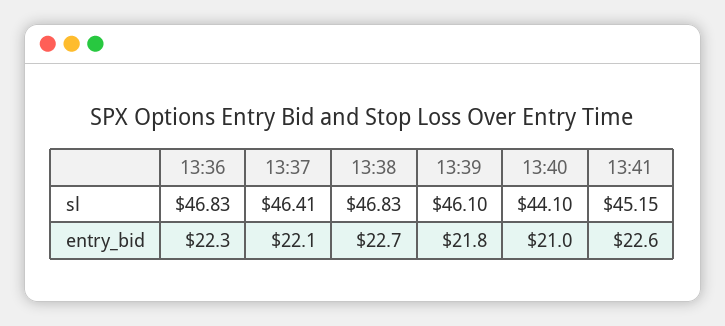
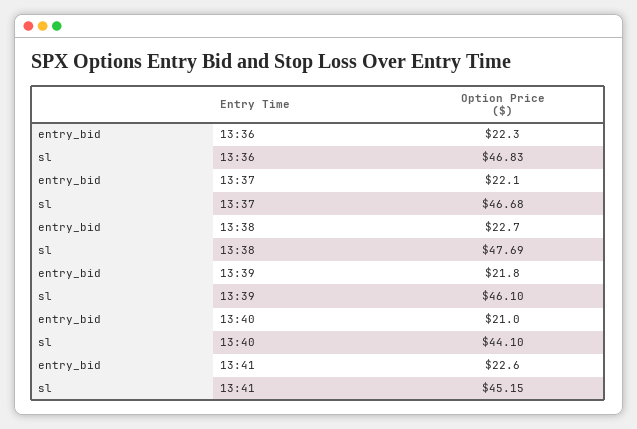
13:37, sl: 46.41 -> 46.68
13:38, sl: 46.83 -> 47.69

